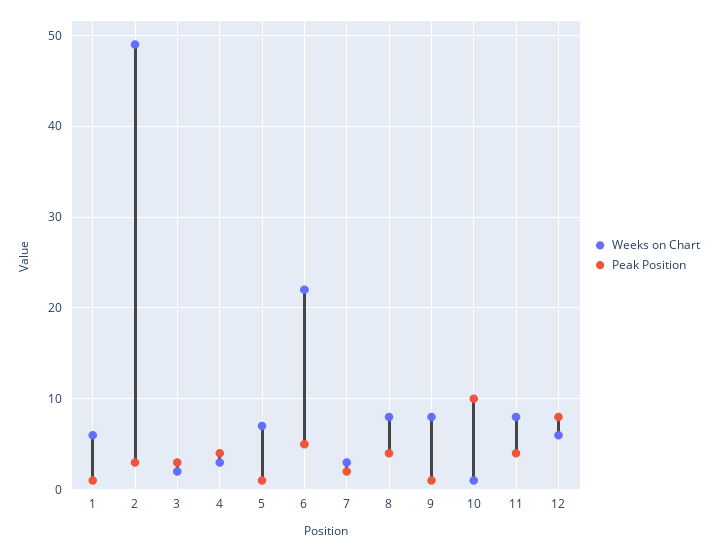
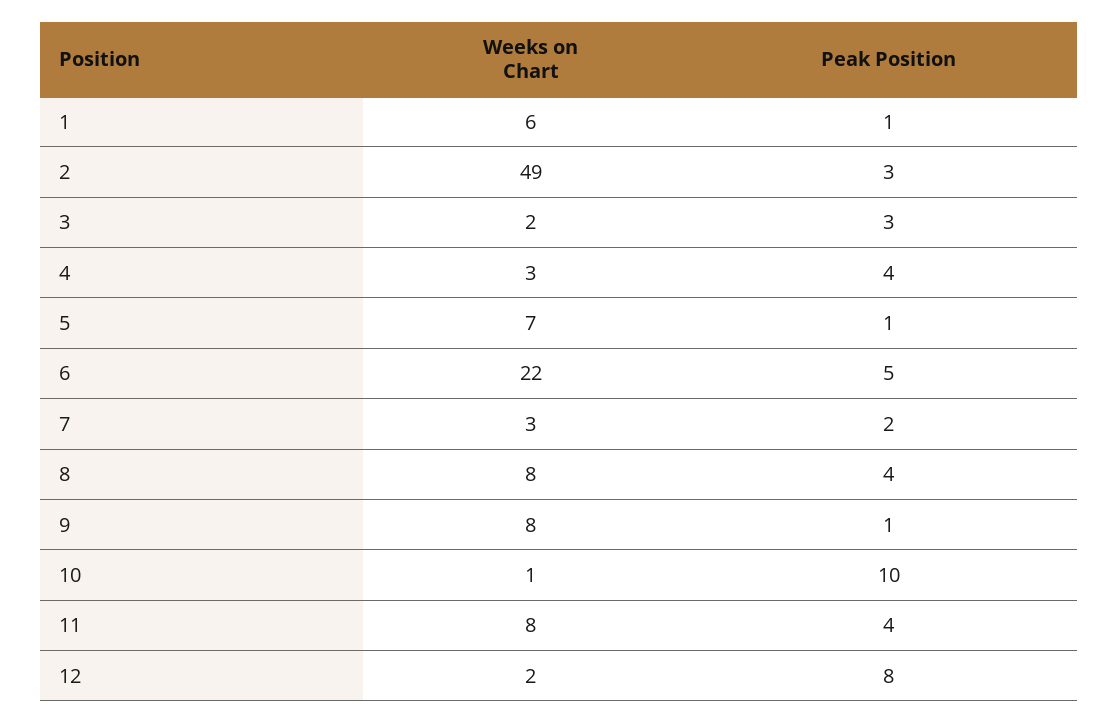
Weeks on Chart, 12: 6 -> 2

